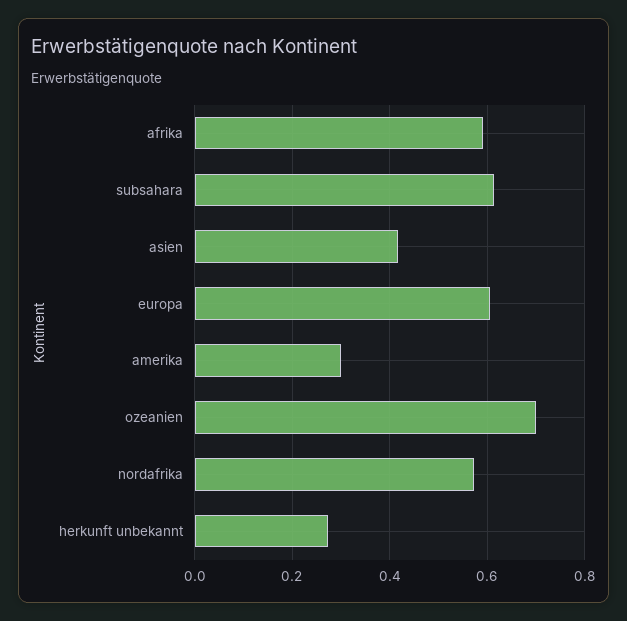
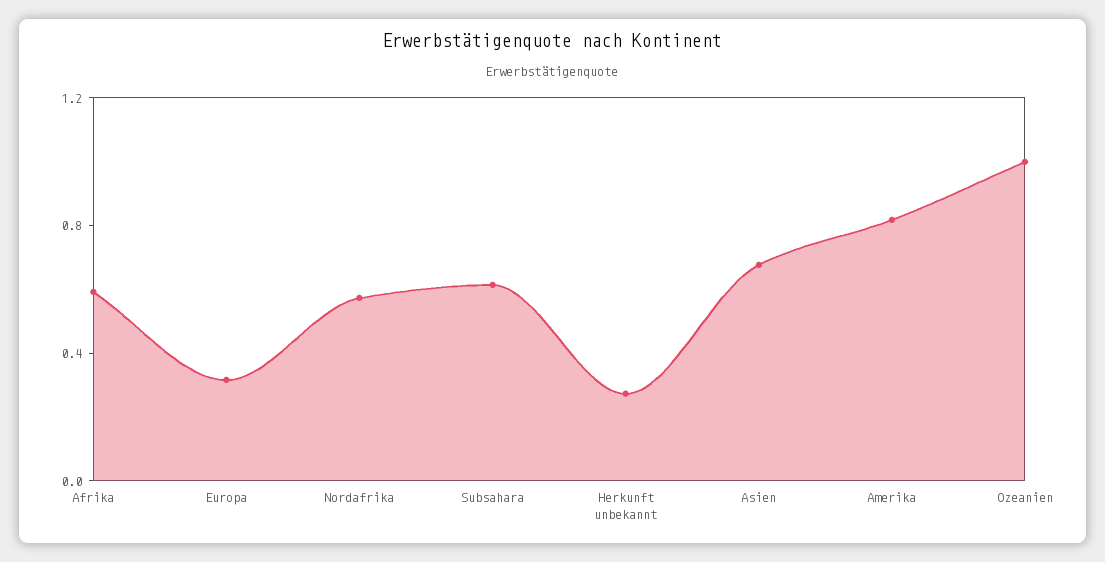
asien: 0.42 -> 0.7
europa: 0.6 -> 0.3
amerika: 0.3 -> 0.8
ozeanien: 0.7 -> 1

